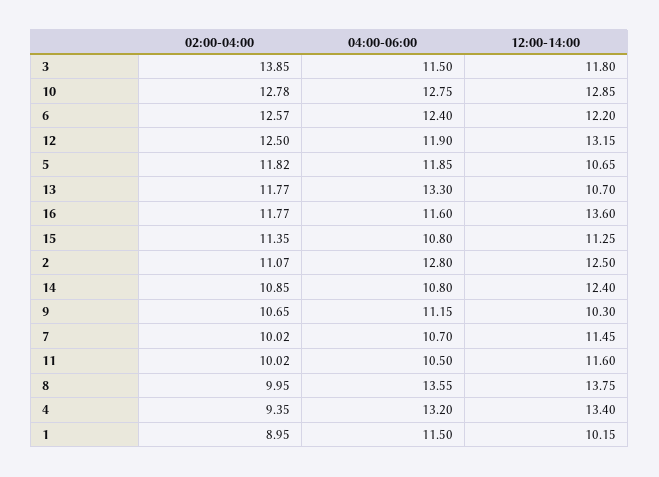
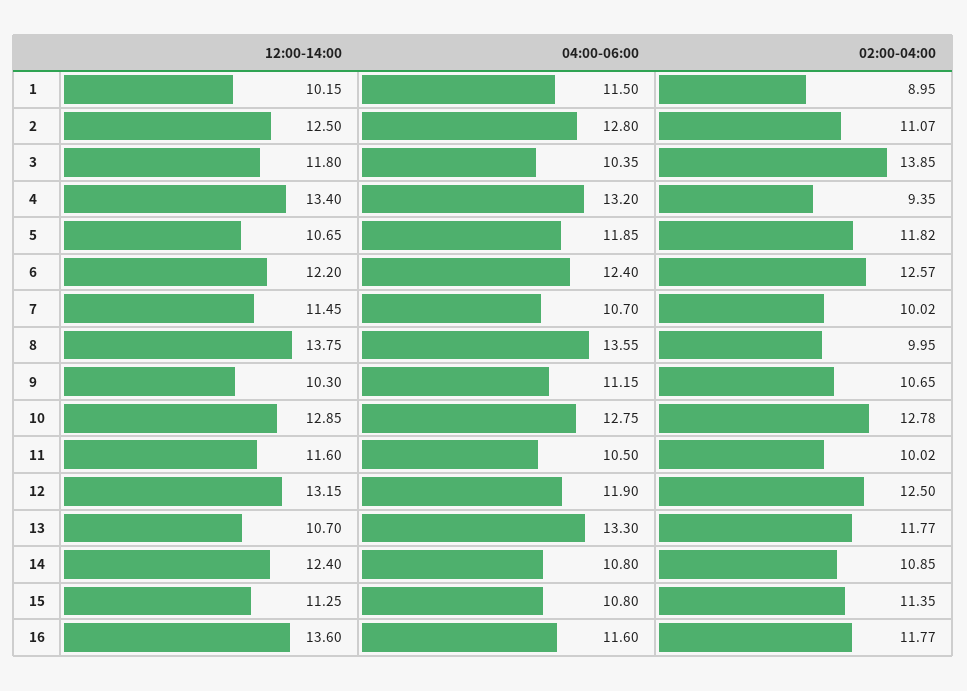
04:00-06:00, 3: 11.5 -> 10.35

